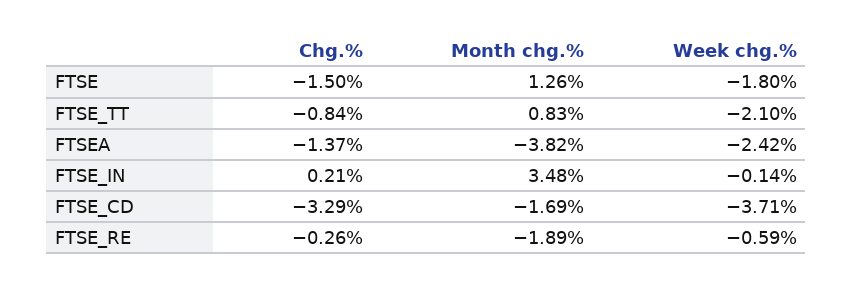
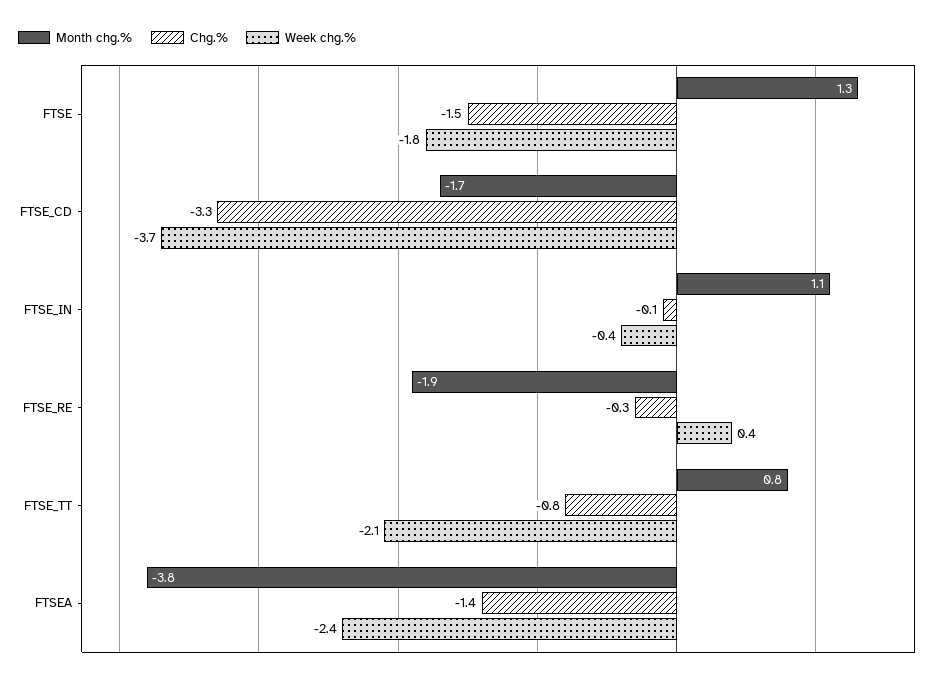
Chg.%, FTSE_IN: 0.21 -> -0.1
Month chg.%, FTSE_IN: 3.48 -> 1.1
Week chg.%, FTSE_IN: -0.14 -> -0.4
Week chg.%, FTSE_RE: -0.59 -> 0.4

